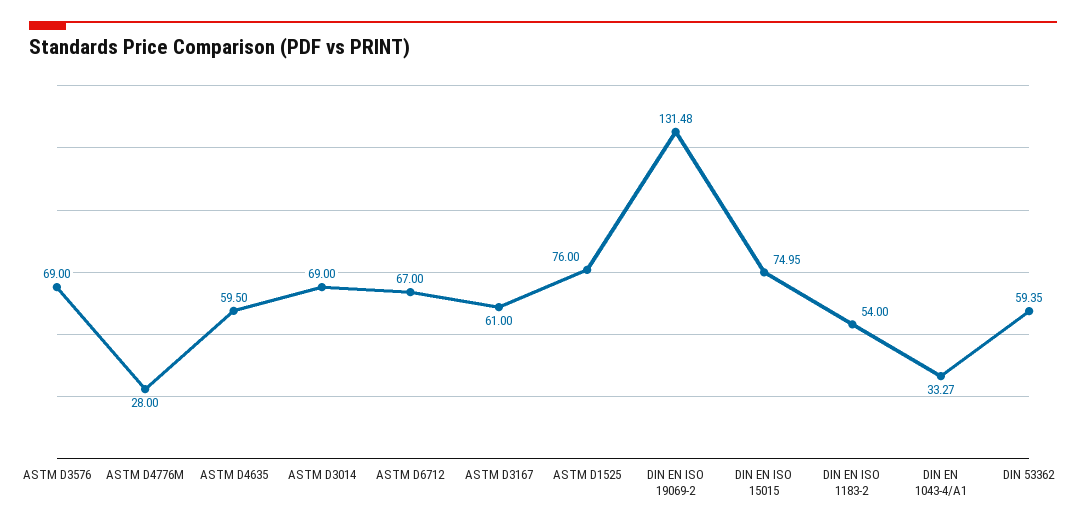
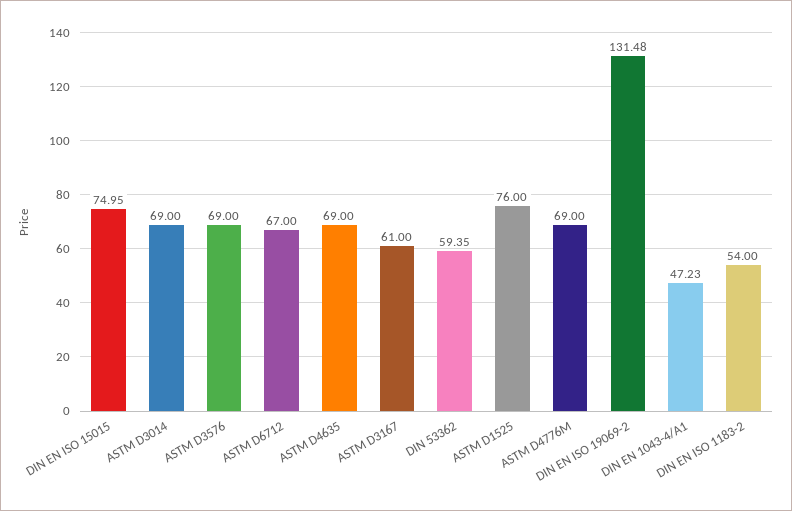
ASTM D4776M: 28 -> 69
ASTM D4635: 59.5 -> 69
DIN EN 1043-4/A1: 33.27 -> 47.23

